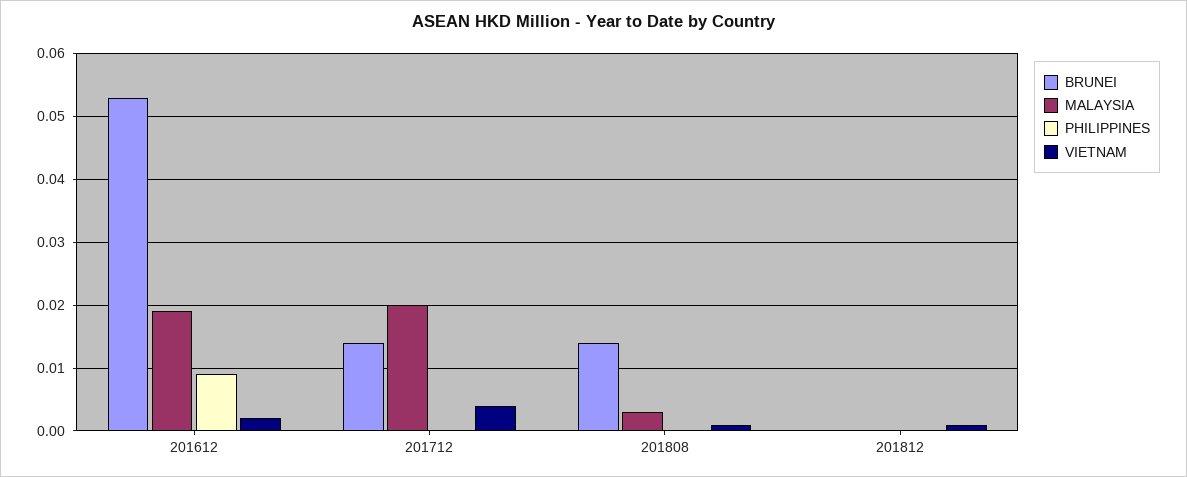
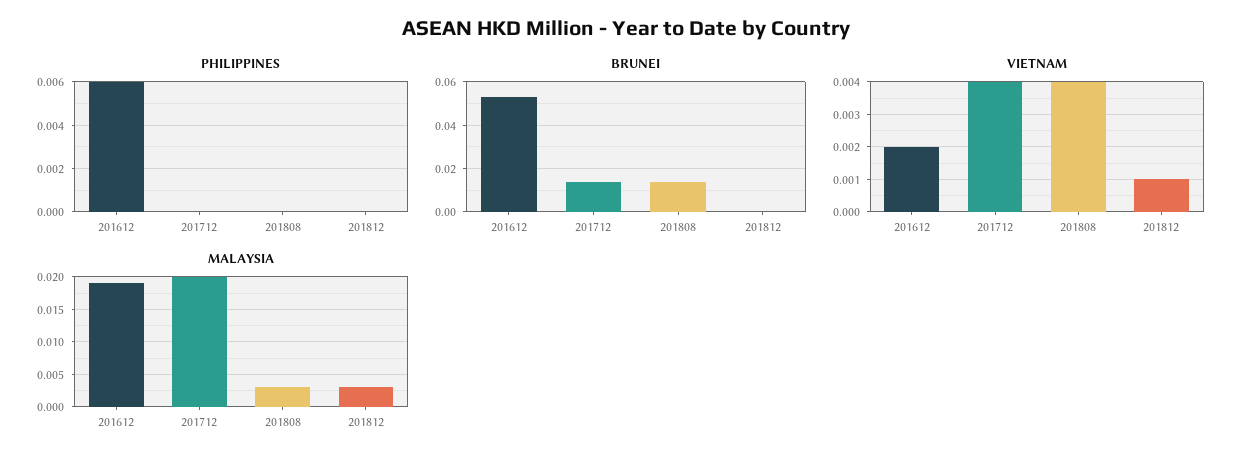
PHILIPPINES, 201612: 0.009 -> 0.006
VIETNAM, 201808: 0.001 -> 0.004
MALAYSIA, 201812: 0 -> 0.003

